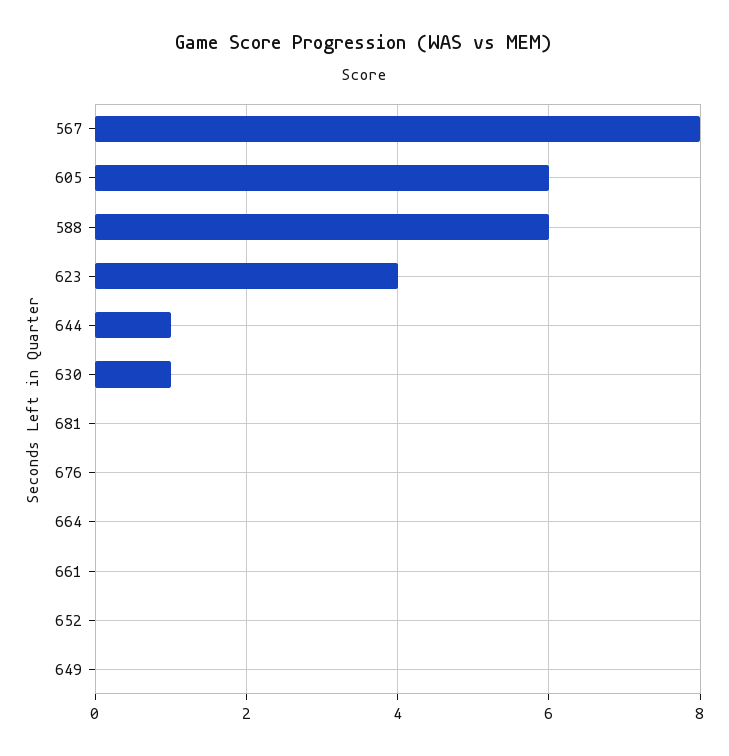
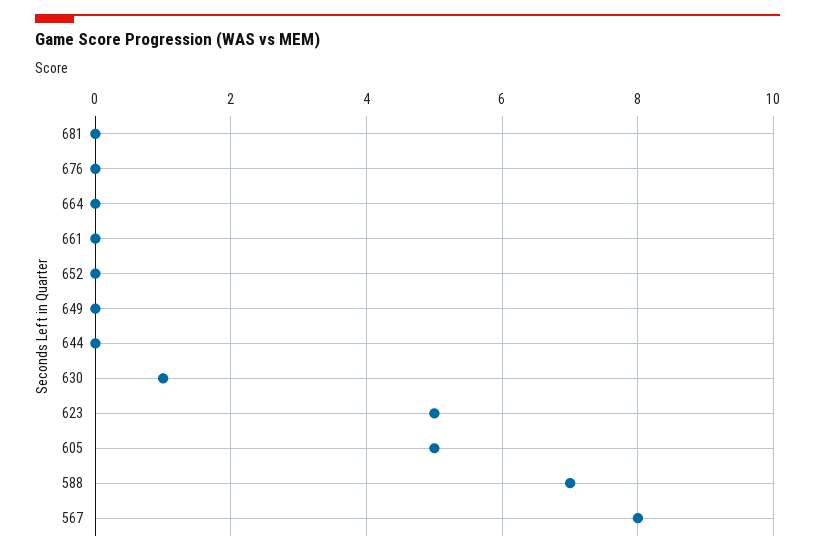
605: 6 -> 5
588: 6 -> 7
623: 4 -> 5
644: 1 -> 0

